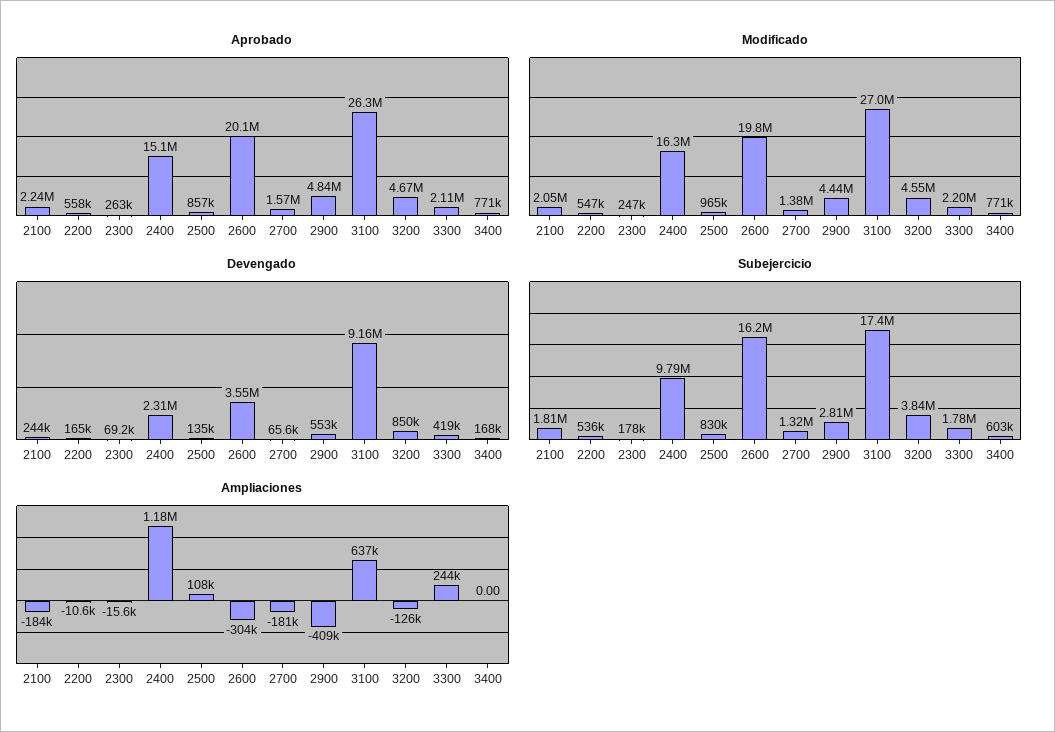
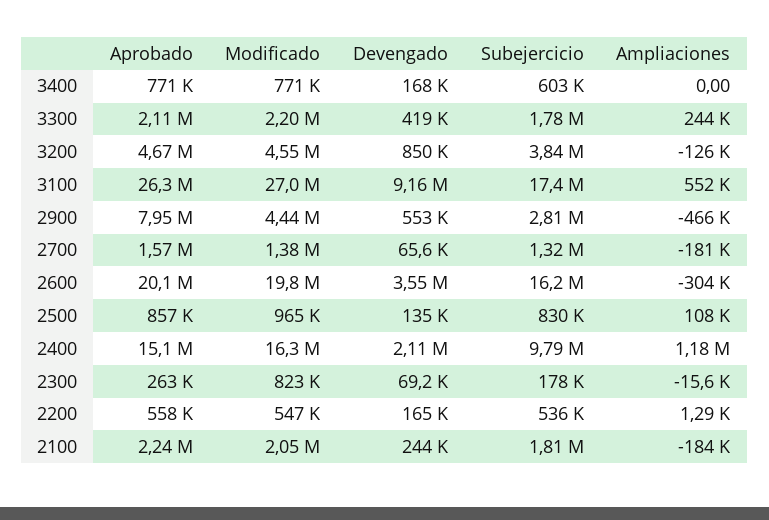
Aprobado, 2900: 4840000 -> 7950000
Modificado, 2300: 247000 -> 823000
Devengado, 2400: 2310000 -> 2110000
Ampliaciones, 2200: -10600 -> 1290
Ampliaciones, 2900: -409000 -> -466000
Ampliaciones, 3100: 637000 -> 552000

